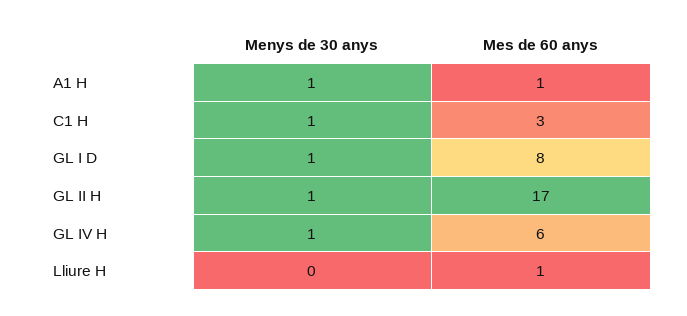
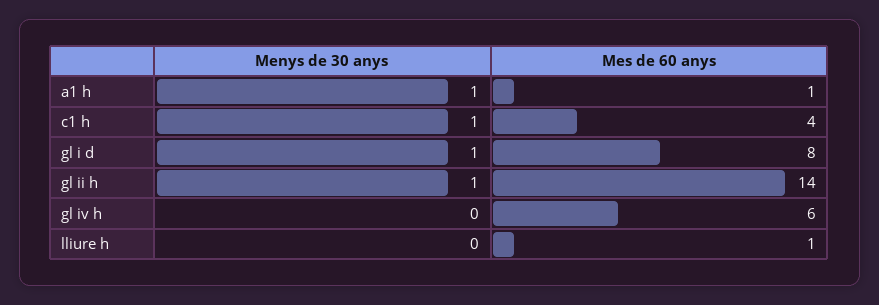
Mes de 60 anys, C1 H: 3 -> 4
Mes de 60 anys, GL II H: 17 -> 14
Menys de 30 anys, GL IV H: 1 -> 0

